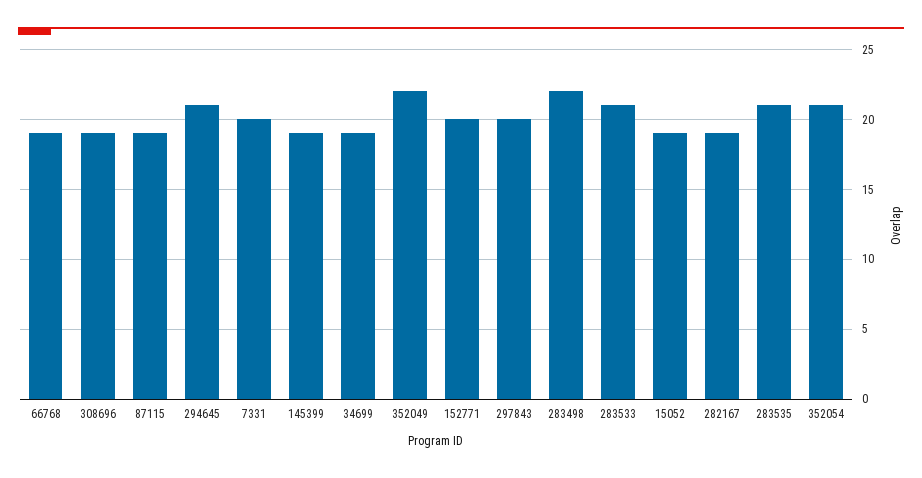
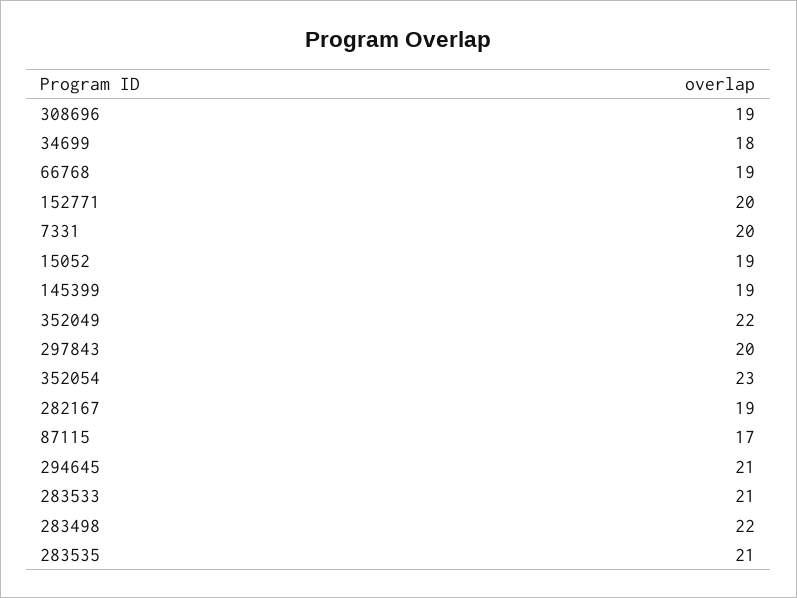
87115: 19 -> 17
34699: 19 -> 18
352054: 21 -> 23

